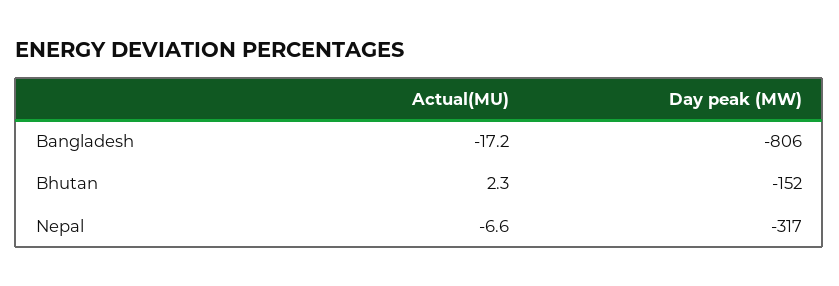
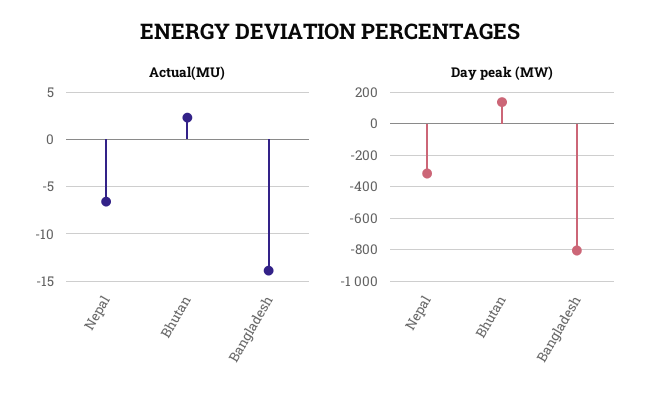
Actual(MU), Bangladesh: -17.2 -> -14
Day peak (MW), Bhutan: -152 -> 150

